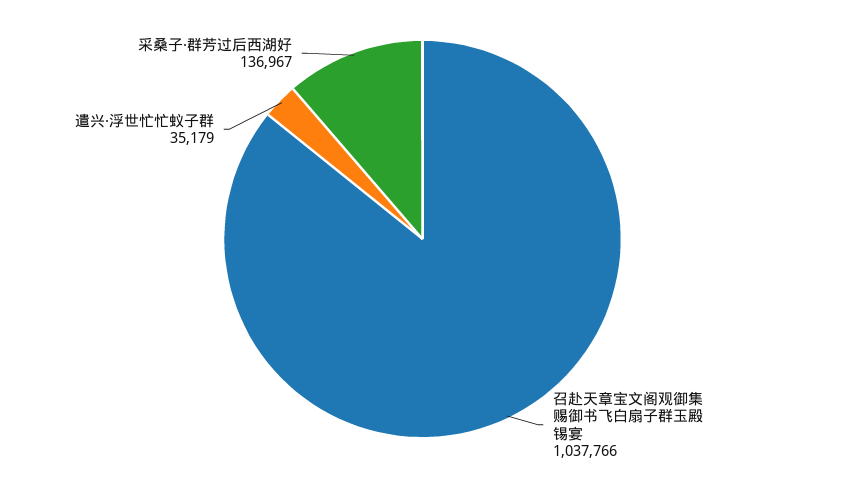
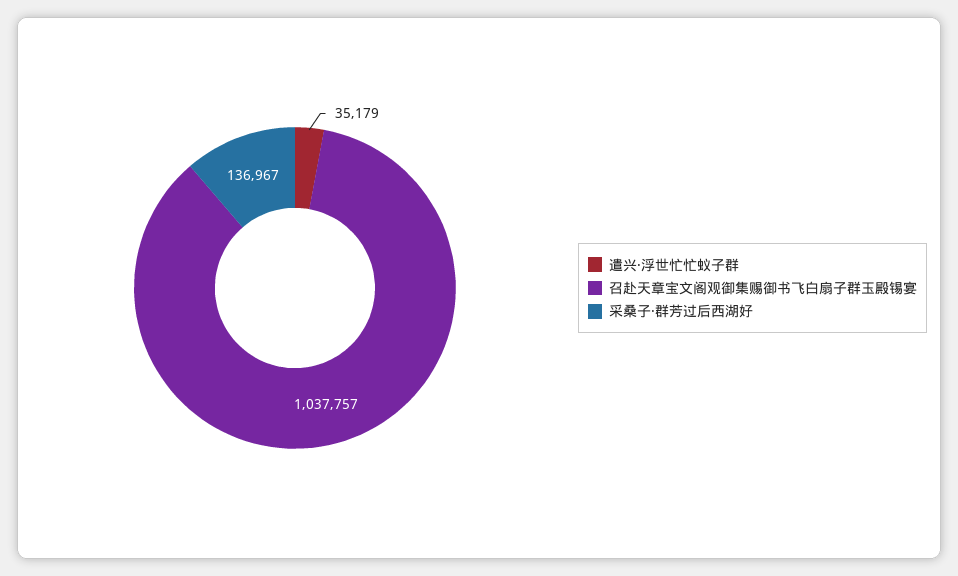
召赴天章宝文阁观御集赐御书飞白扇子群玉殿锡宴: 1037766 -> 1037757

